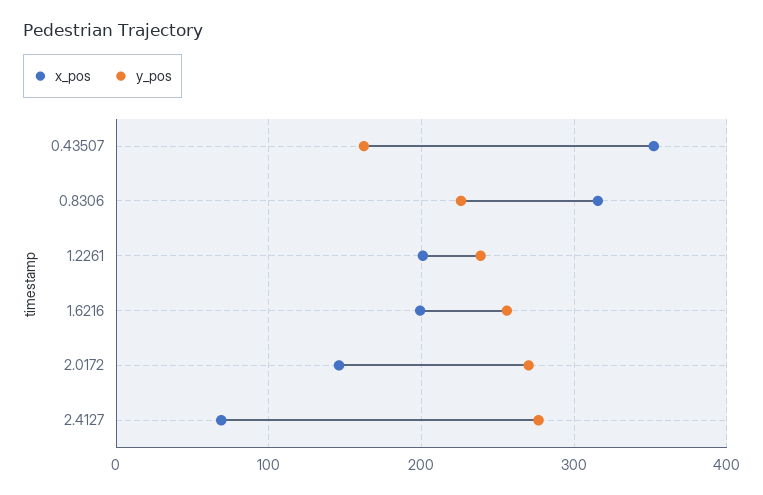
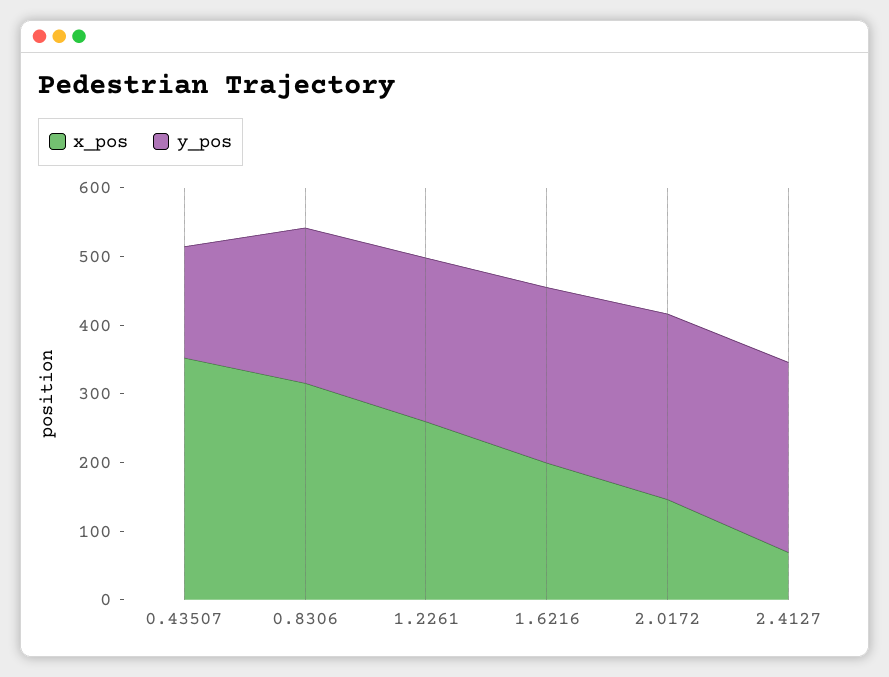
x_pos, 1.2261: 200 -> 260

